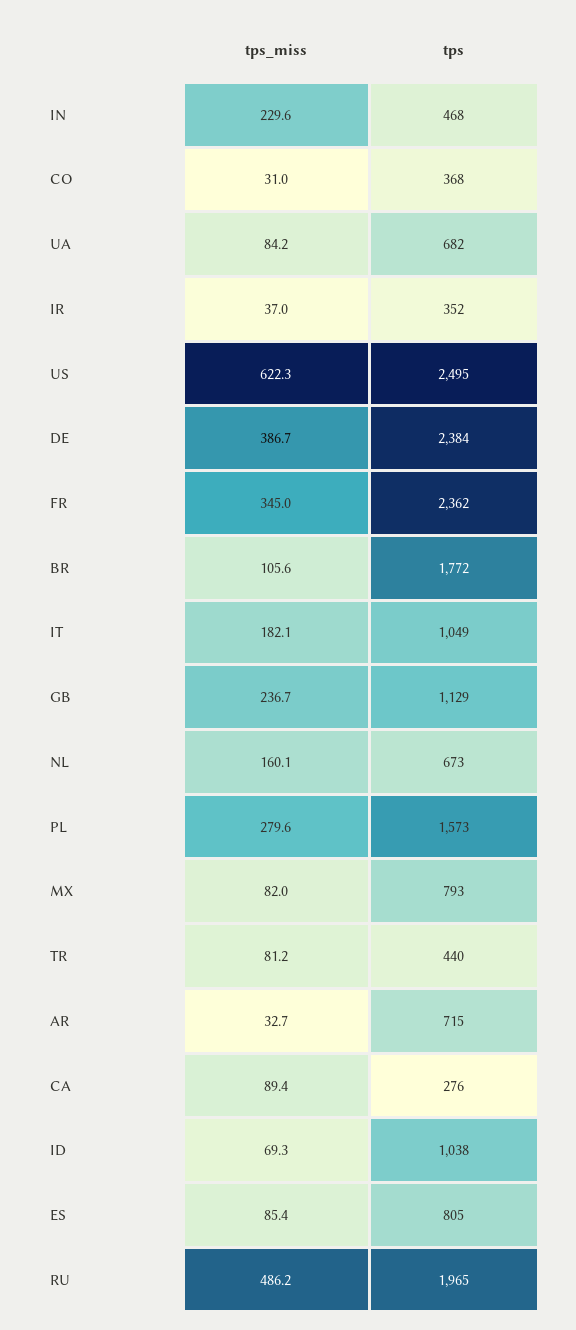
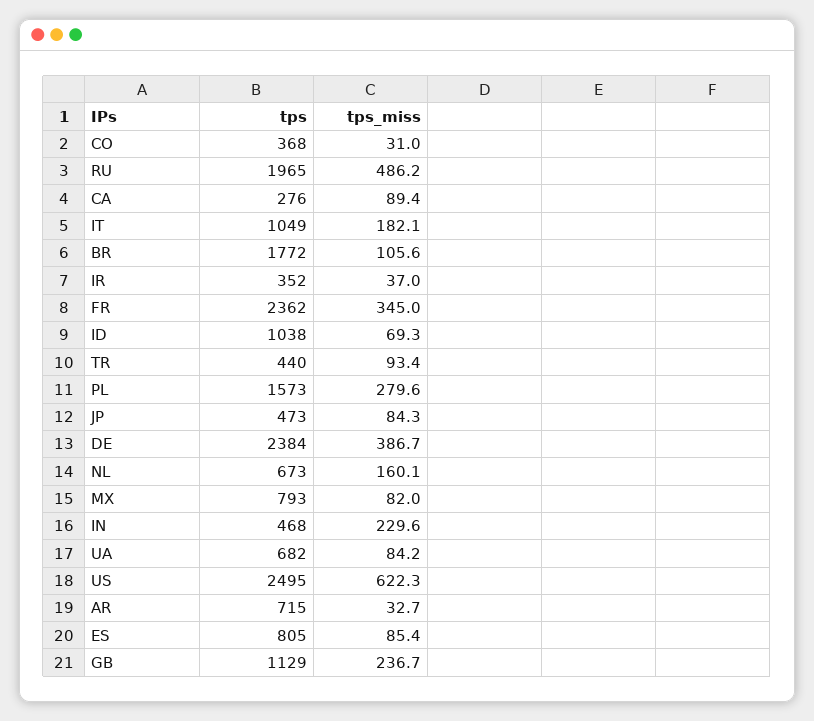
tps_miss, TR: 81.2 -> 93.4
tps, JP: none -> 473
tps_miss, JP: none -> 84.3

